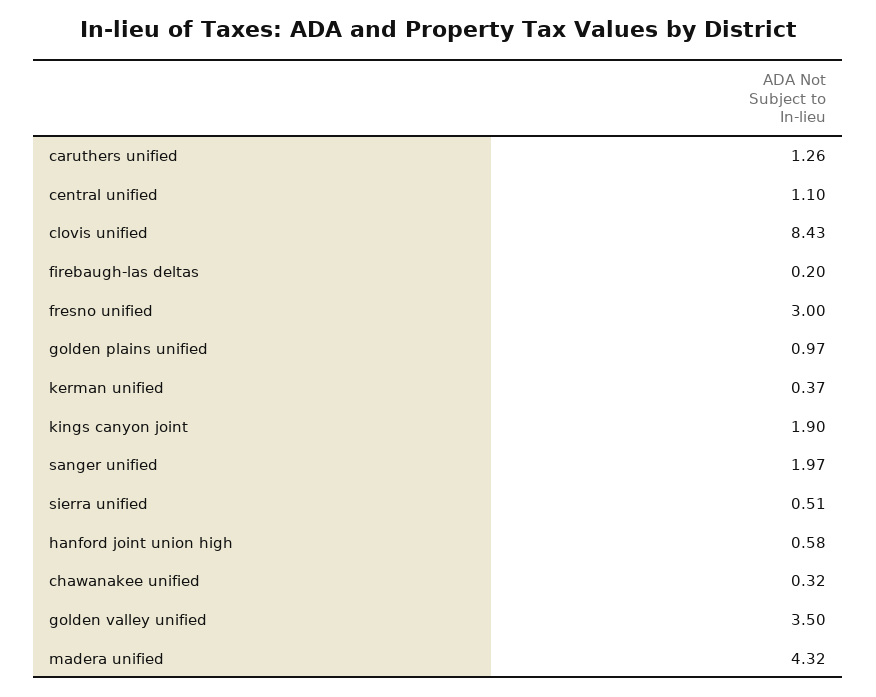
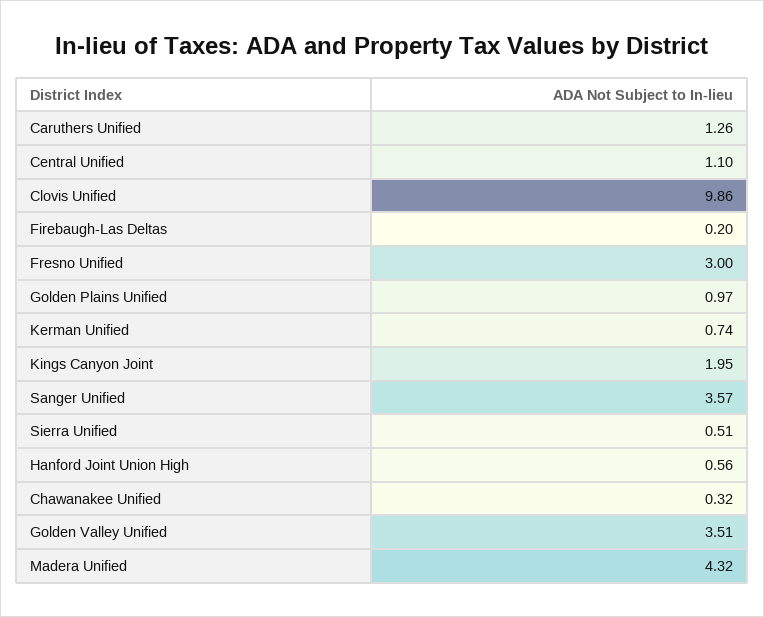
clovis unified: 8.43 -> 9.86
kerman unified: 0.37 -> 0.74
kings canyon joint: 1.9 -> 1.95
sanger unified: 1.97 -> 3.57
hanford joint union high: 0.58 -> 0.56
golden valley unified: 3.5 -> 3.51

